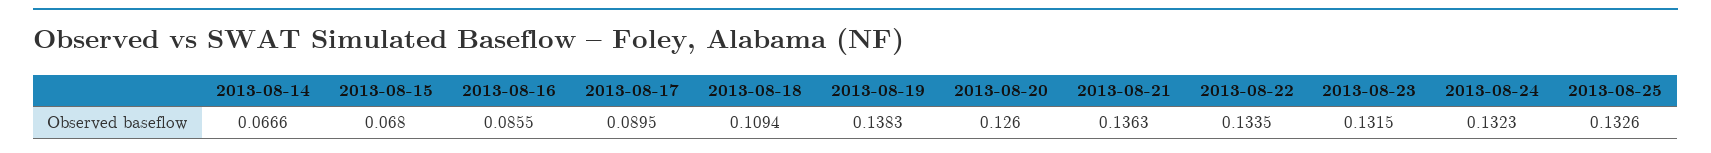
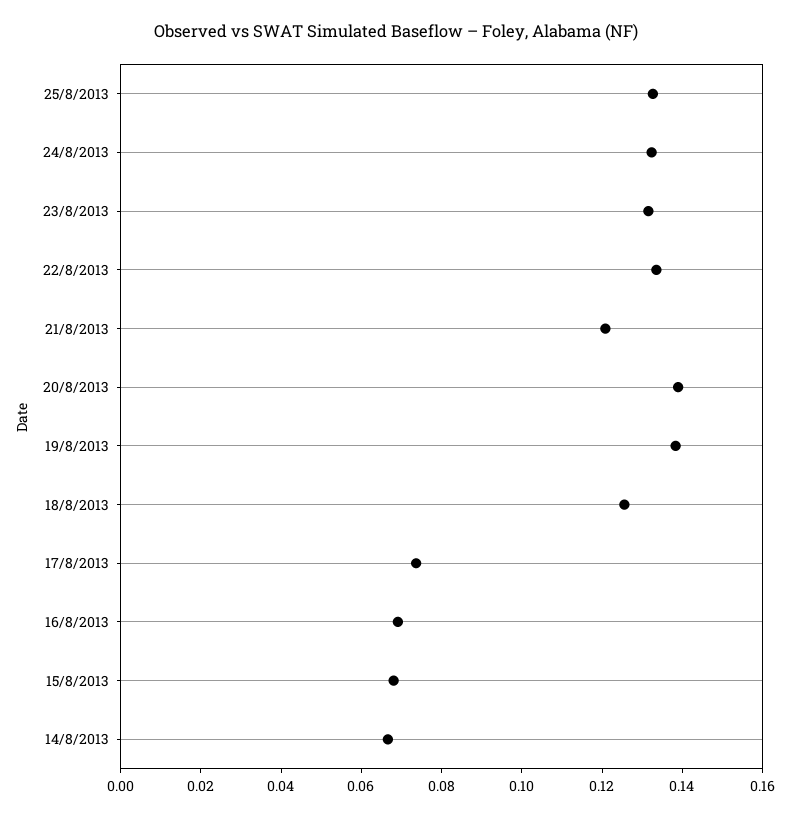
2013-08-16: 0.0855 -> 0.07
2013-08-17: 0.0895 -> 0.075
2013-08-18: 0.1094 -> 0.125
2013-08-20: 0.126 -> 0.14
2013-08-21: 0.1363 -> 0.12

